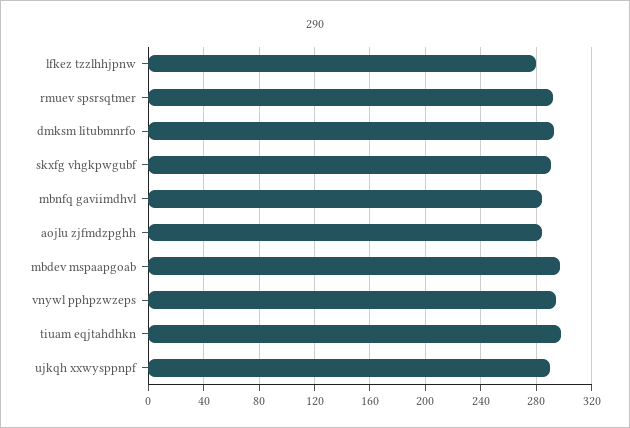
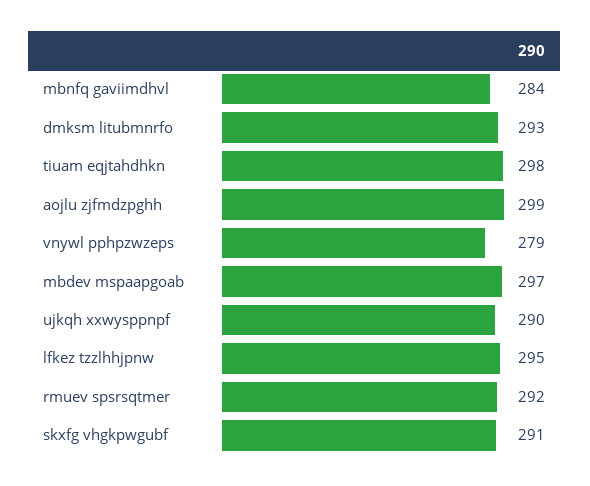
lfkez tzzlhhjpnw: 280 -> 295
aojlu zjfmdzpghh: 285 -> 299
vnywl pphpzwzeps: 295 -> 279

